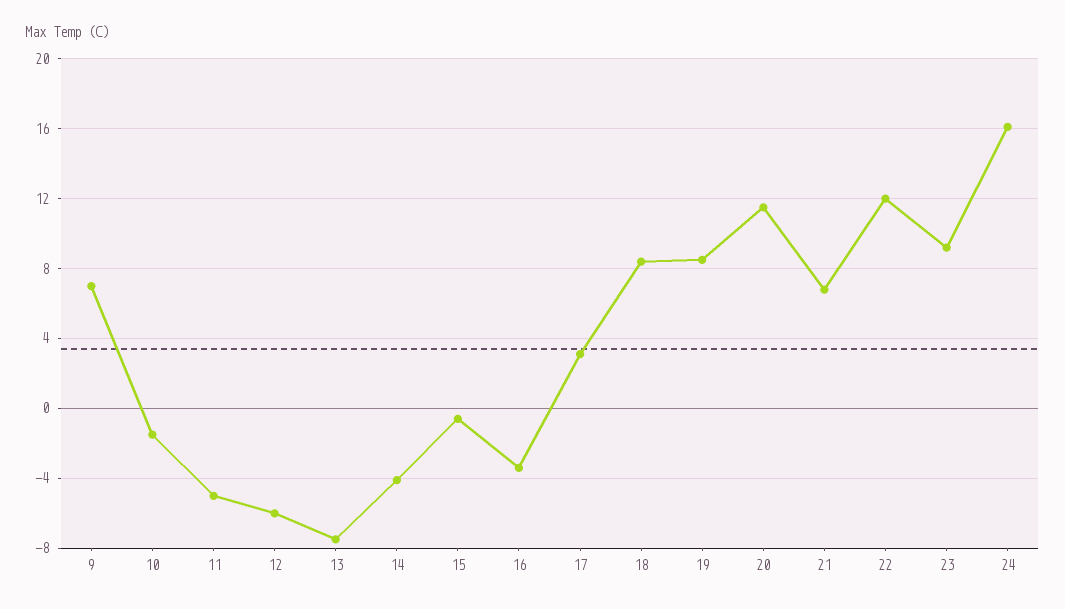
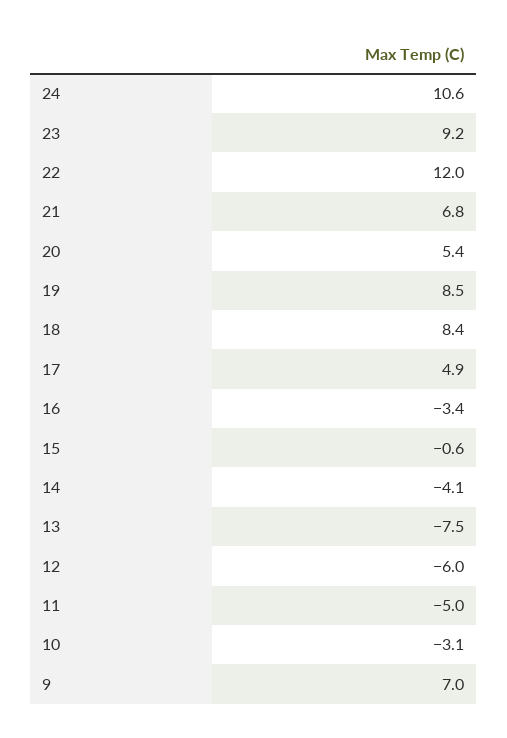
10: -1.5 -> -3.1
17: 3 -> 4.9
20: 11.5 -> 5.4
24: 16 -> 10.6

